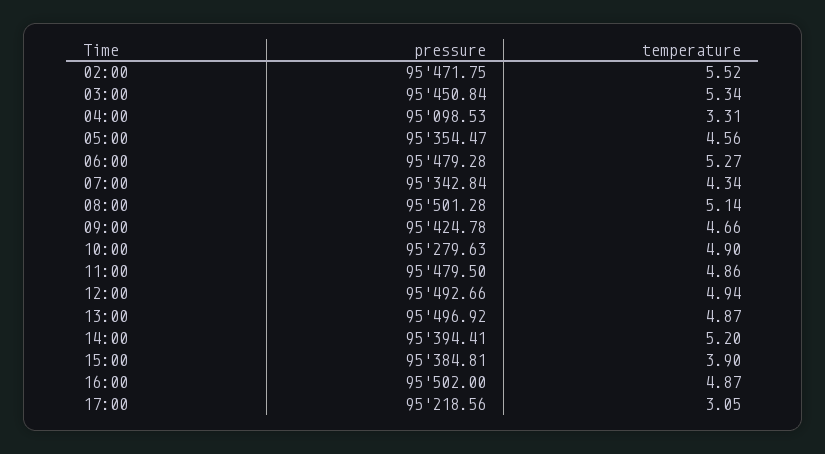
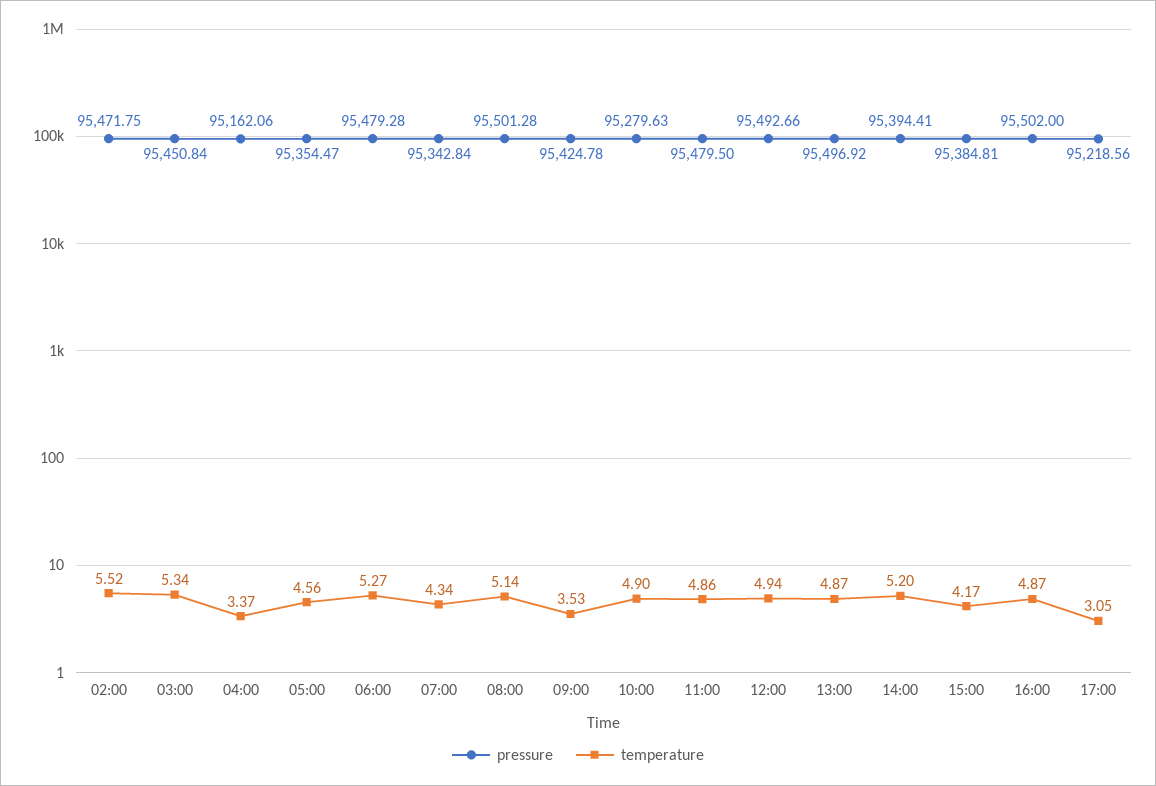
pressure, 04:00: 95098.53 -> 95162.06
temperature, 04:00: 3.31 -> 3.37
temperature, 09:00: 4.66 -> 3.53
temperature, 15:00: 3.9 -> 4.17

